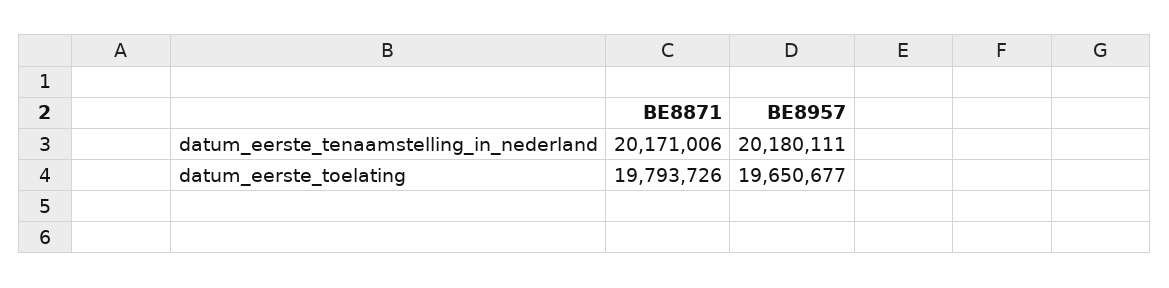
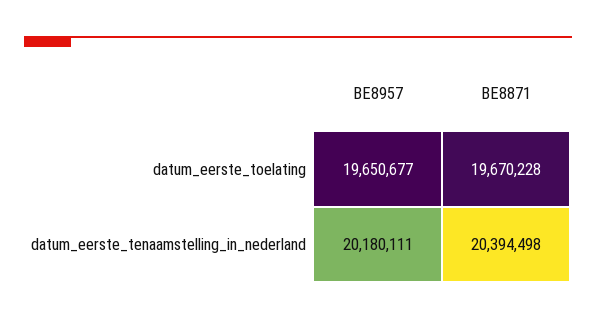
BE8871, datum_eerste_tenaamstelling_in_nederland: 20171006 -> 20394498
BE8871, datum_eerste_toelating: 19793726 -> 19670228

